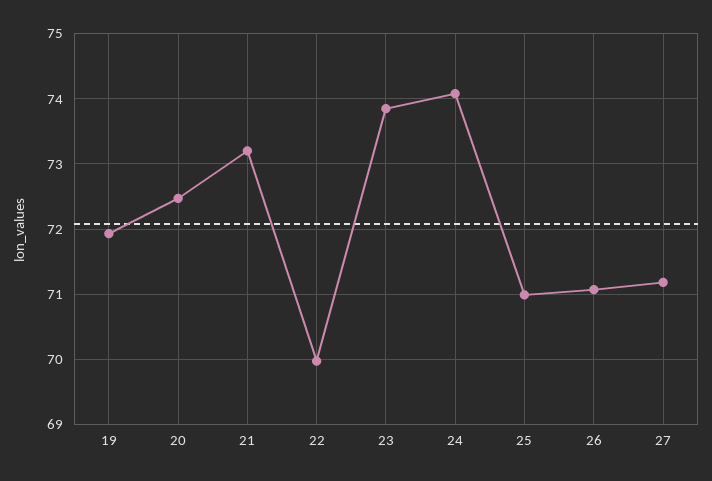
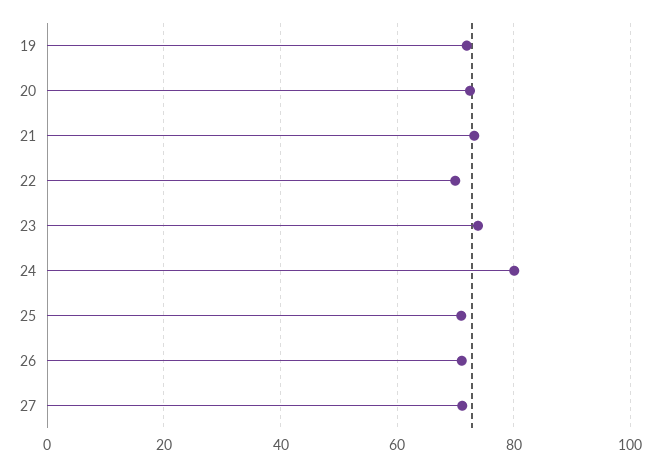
24: 74.1 -> 80

